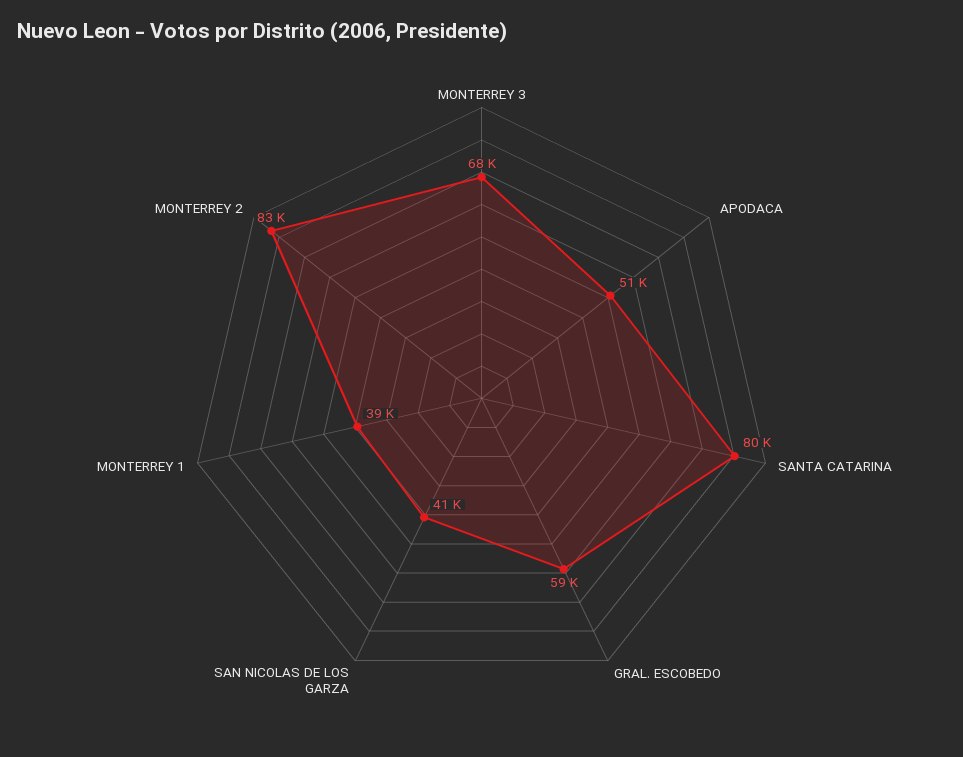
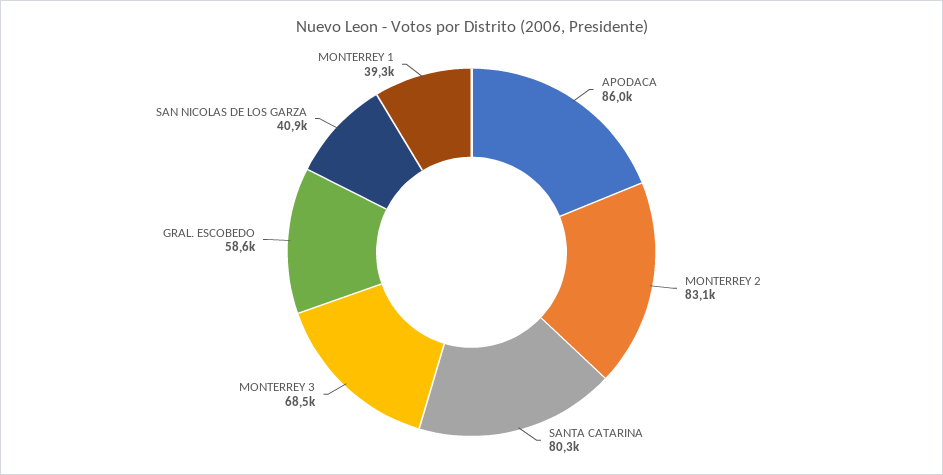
APODACA: 51000 -> 86000

